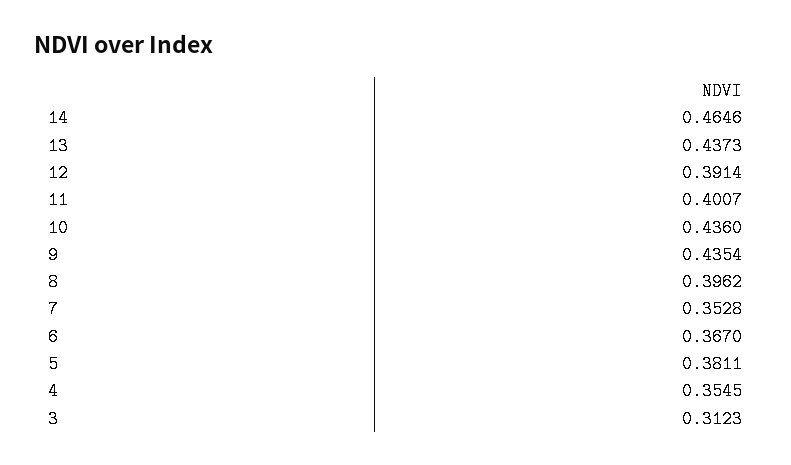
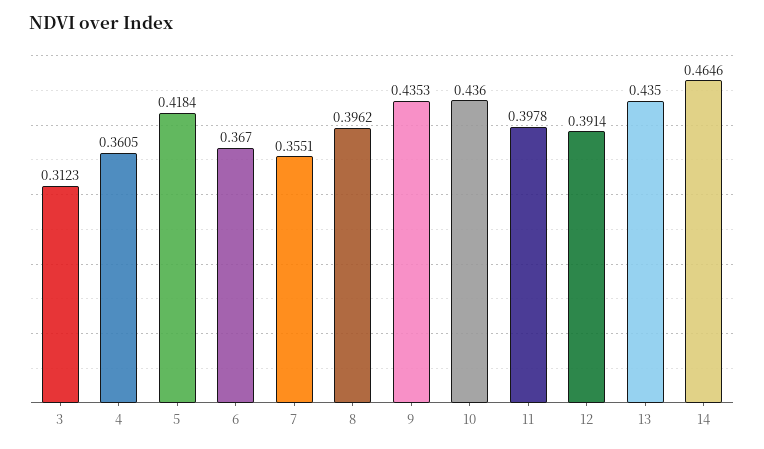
13: 0.4373 -> 0.435
11: 0.4007 -> 0.3978
9: 0.4354 -> 0.4353
7: 0.3528 -> 0.3551
5: 0.3811 -> 0.4184
4: 0.3545 -> 0.3605

